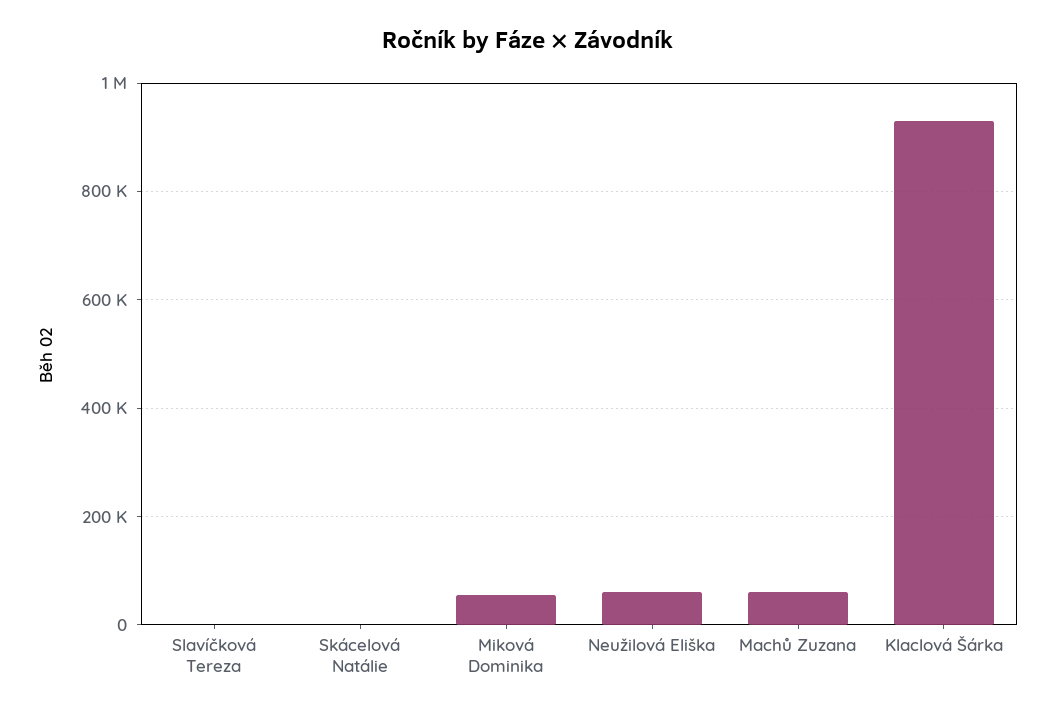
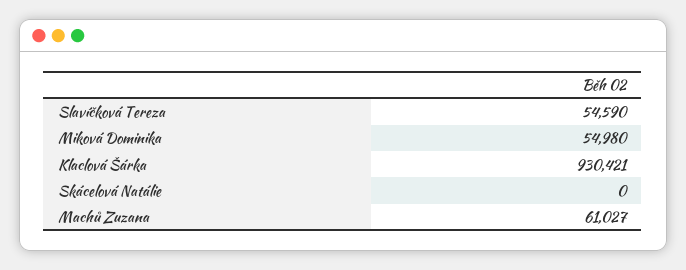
Slavíčková Tereza: 0 -> 54590
Neužilová Eliška: 60000 -> none

